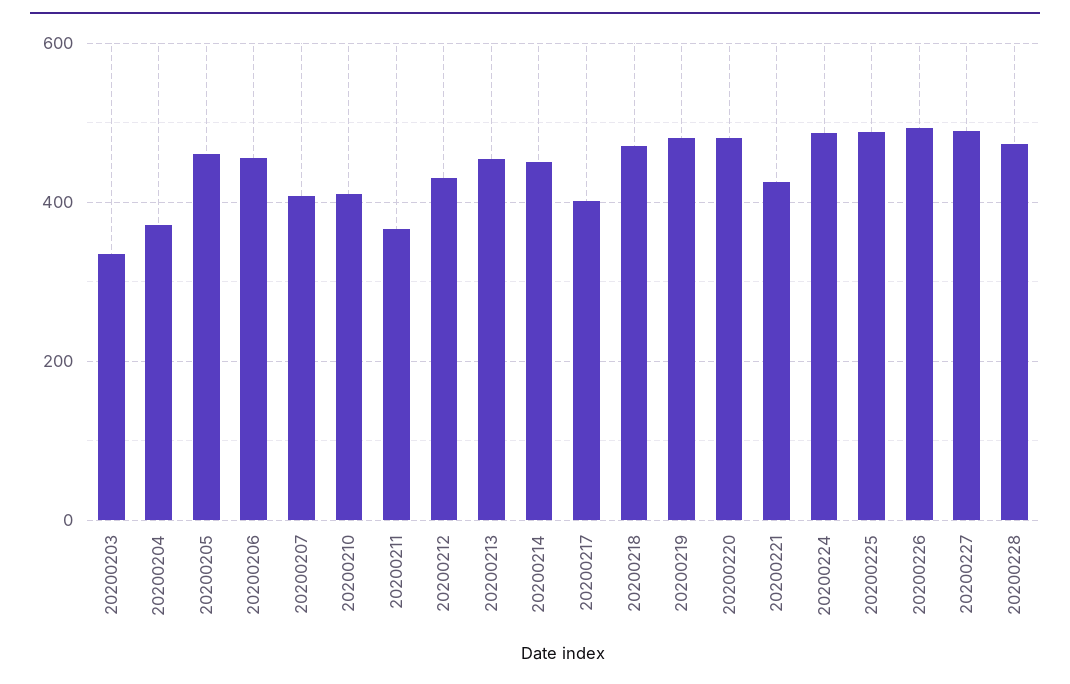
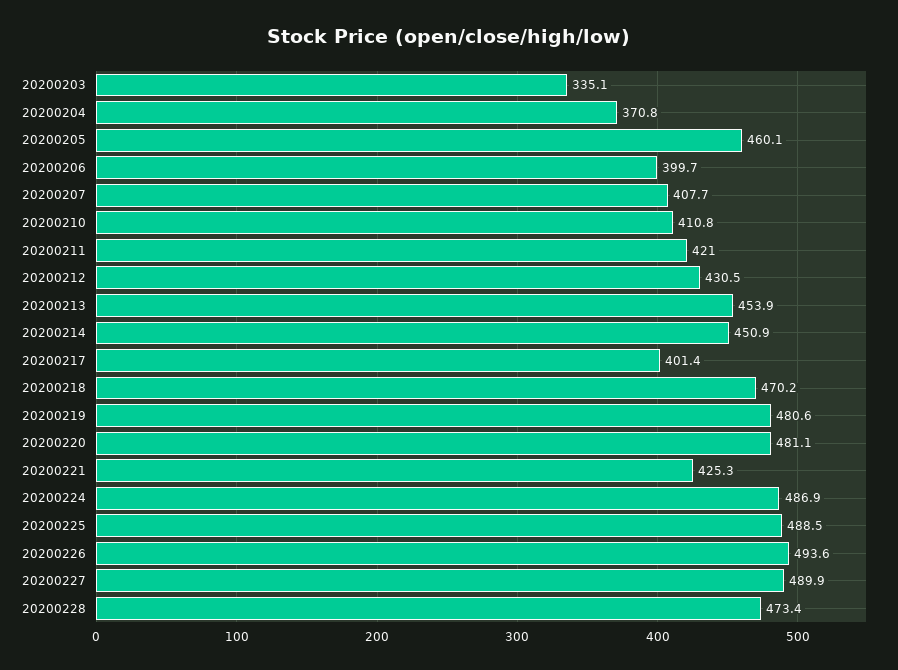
20200206: 460 -> 399.7
20200211: 360 -> 421

